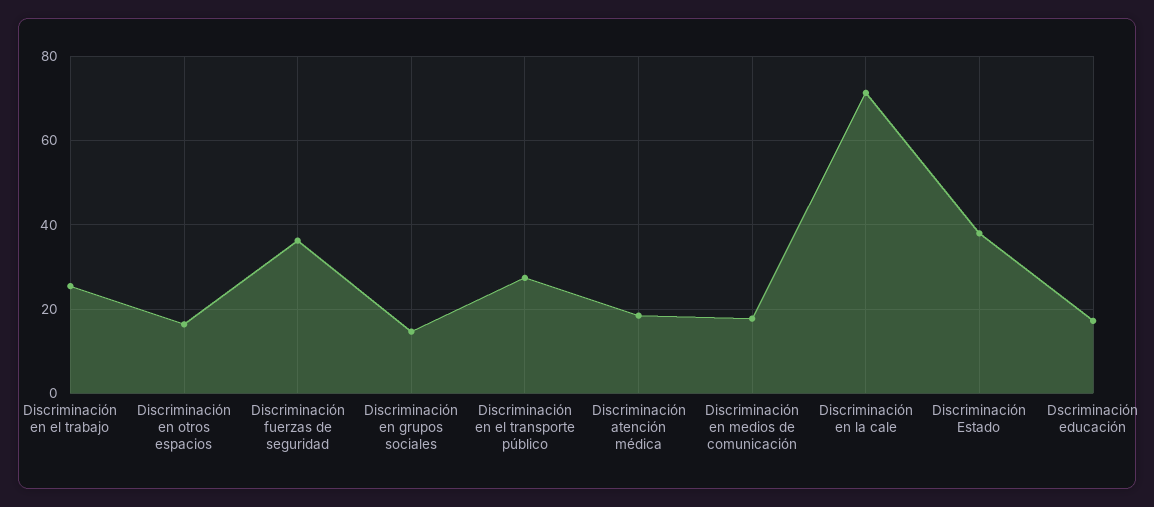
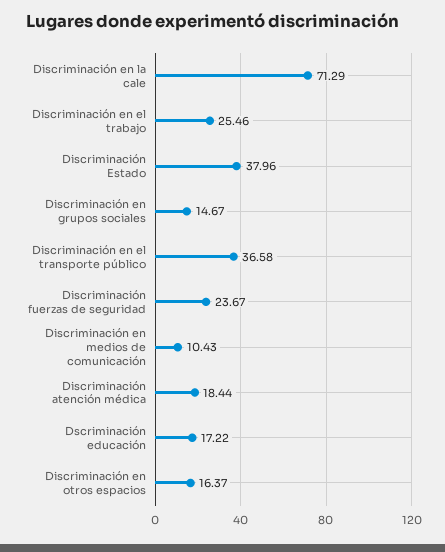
Discriminación fuerzas de seguridad: 36 -> 23.67
Discriminación en el transporte público: 28 -> 36.58
Discriminación en medios de comunicación: 18 -> 10.43

